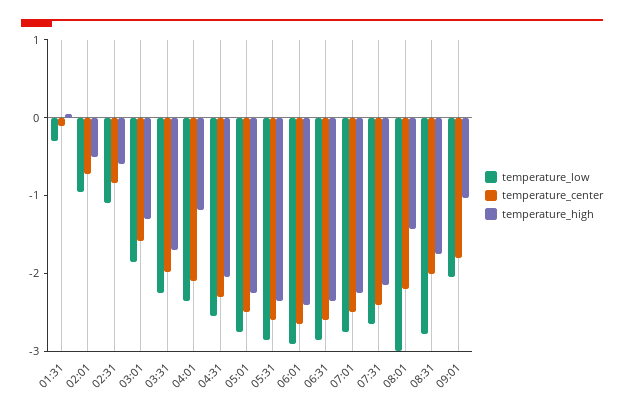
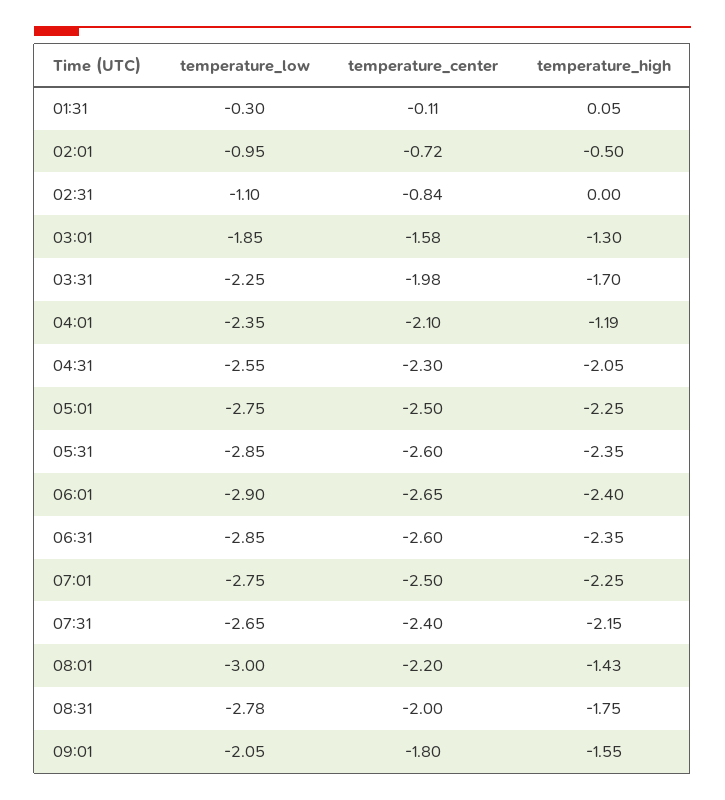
temperature_high, 02:31: -0.6 -> 0
temperature_high, 09:01: -1 -> -1.55

